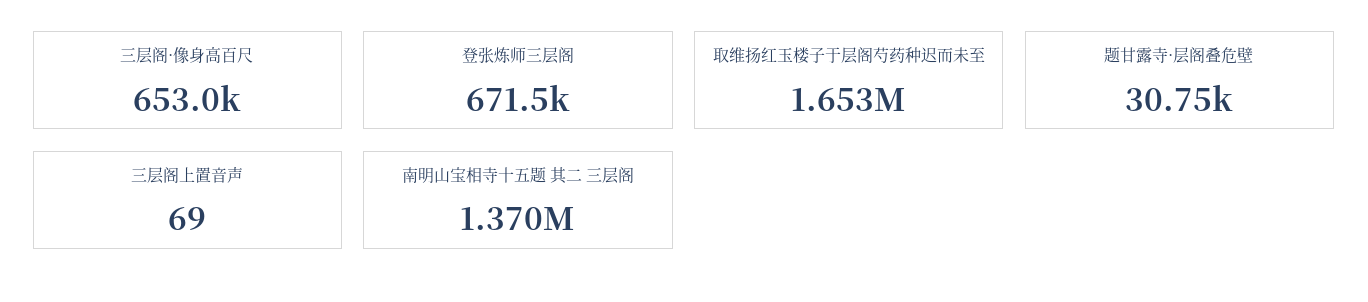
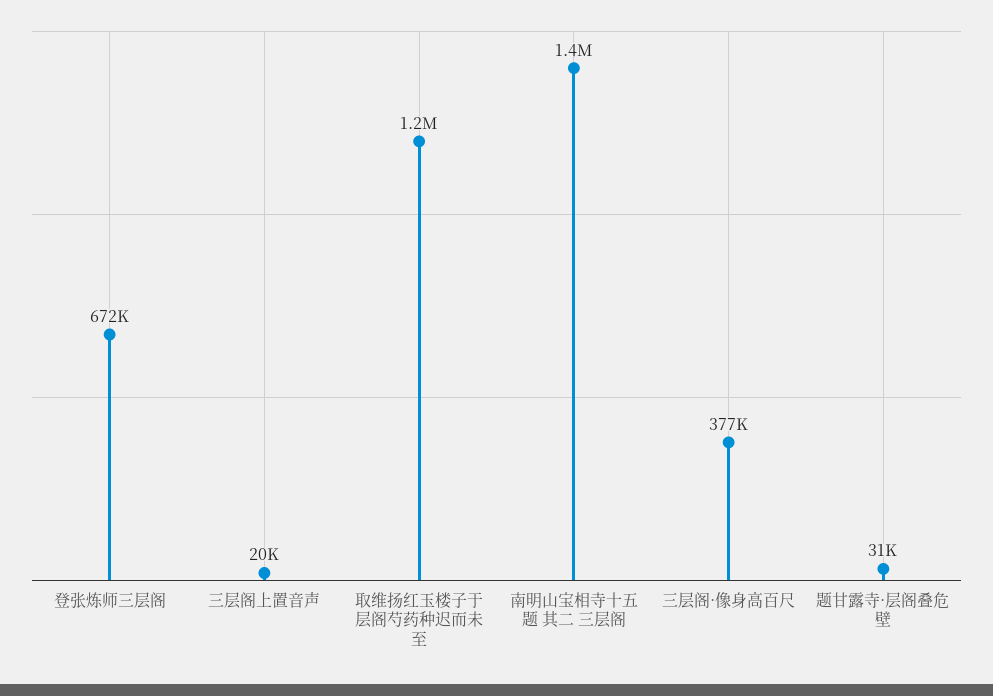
三层阁·像身高百尺: 653000 -> 377000
取维扬红玉楼子于层阁芍药种迟而未至: 1653000 -> 1200000
三层阁上置音声: 69 -> 20000

